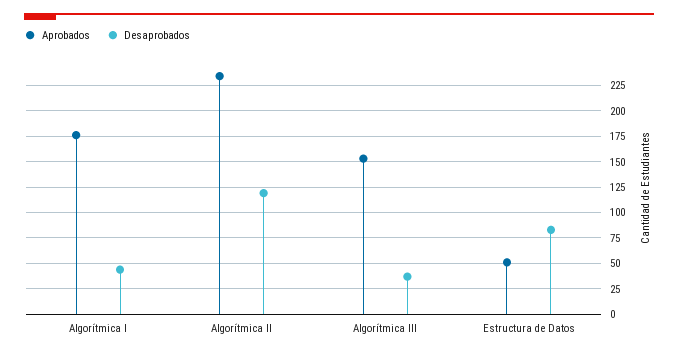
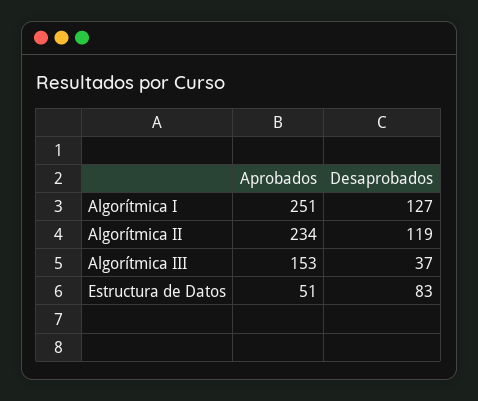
Aprobados, Algorítmica I: 175 -> 251
Desaprobados, Algorítmica I: 50 -> 127

